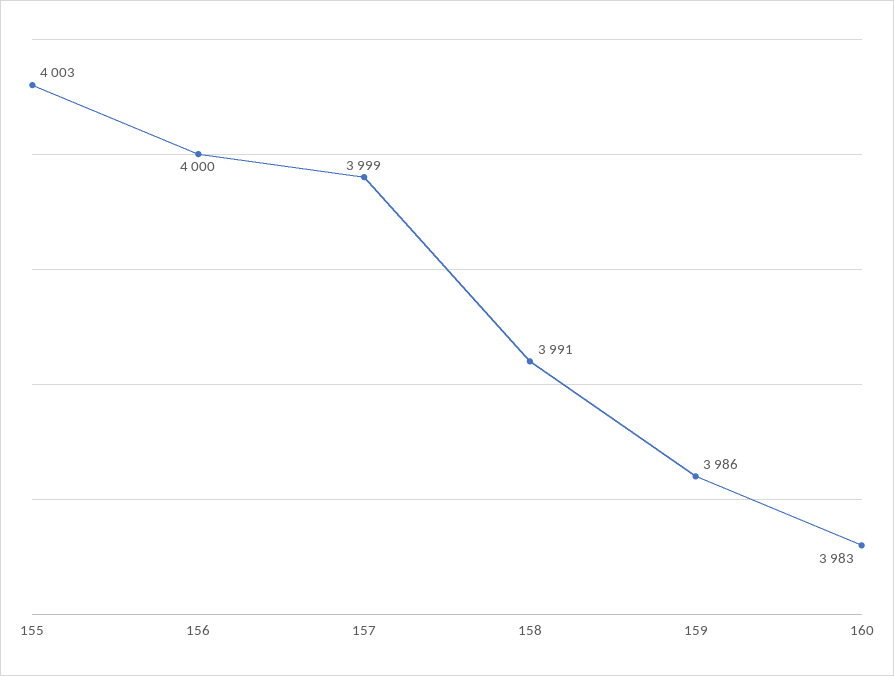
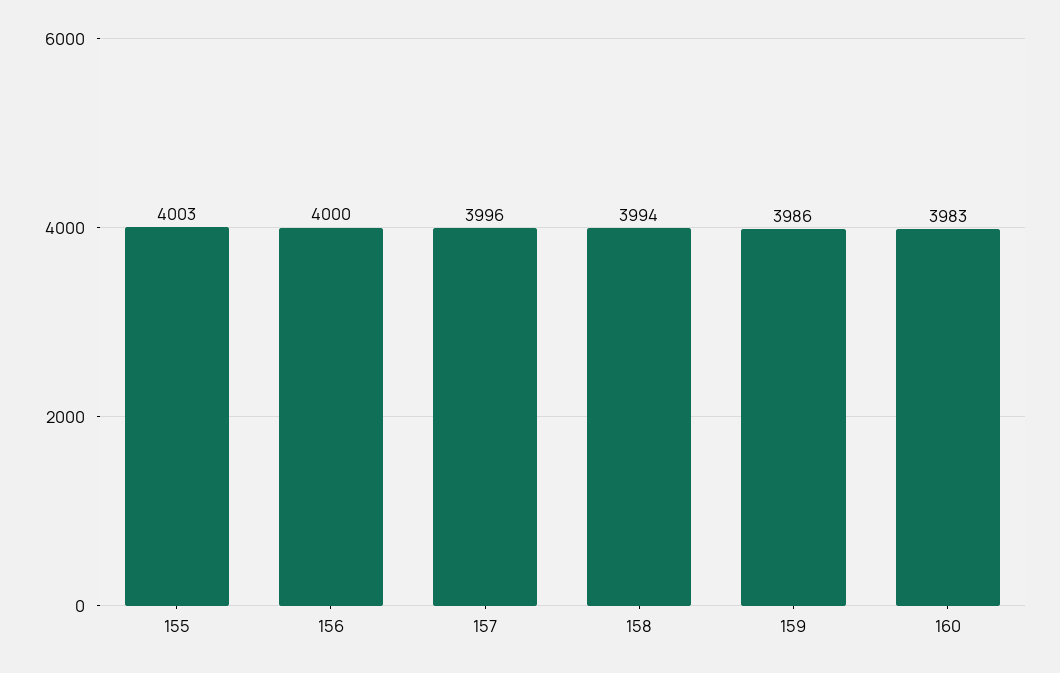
157: 3999 -> 3996
158: 3991 -> 3994

